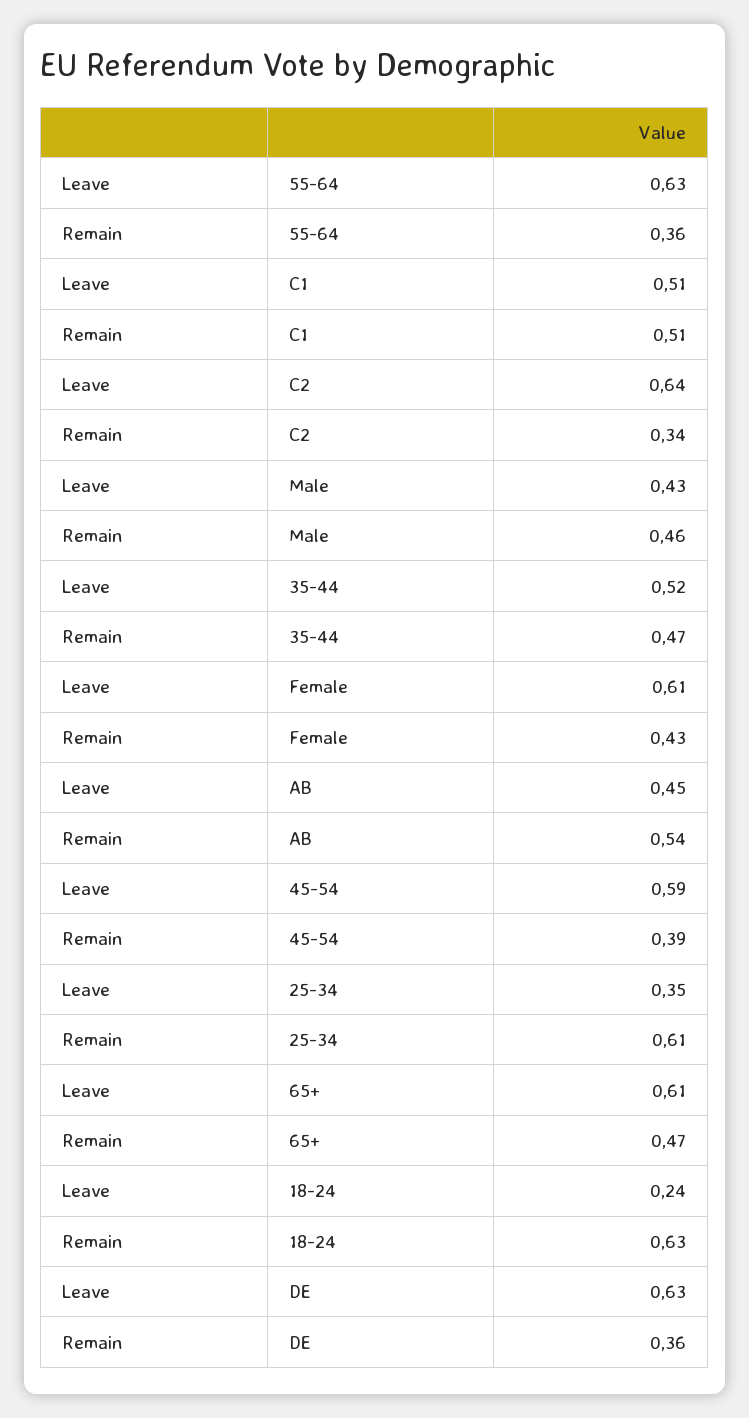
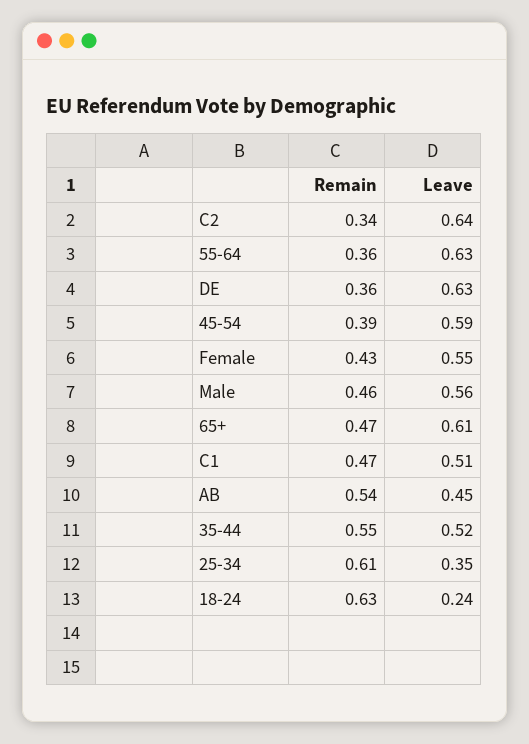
Remain, C1: 0.51 -> 0.47
Leave, Male: 0.43 -> 0.56
Remain, 35-44: 0.47 -> 0.55
Leave, Female: 0.61 -> 0.55

